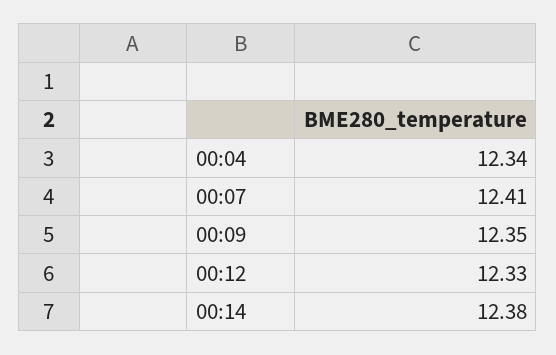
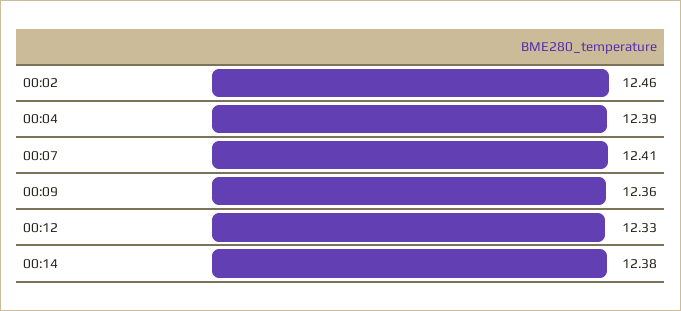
00:04: 12.34 -> 12.39
00:09: 12.35 -> 12.36
00:02: none -> 12.46

